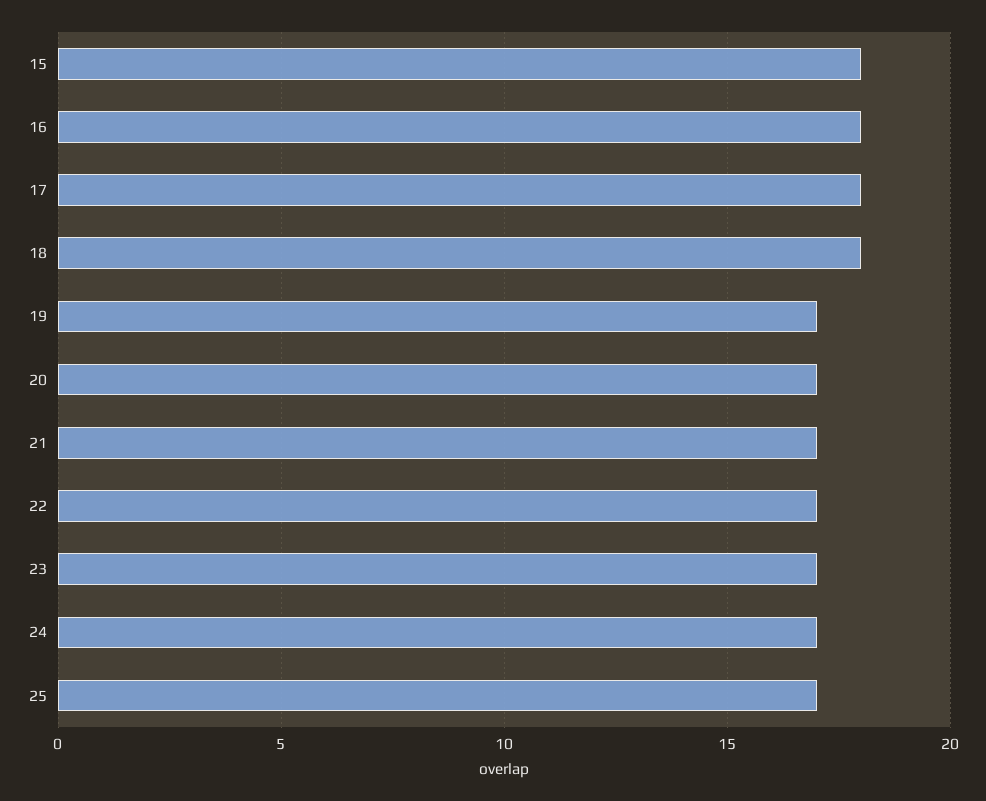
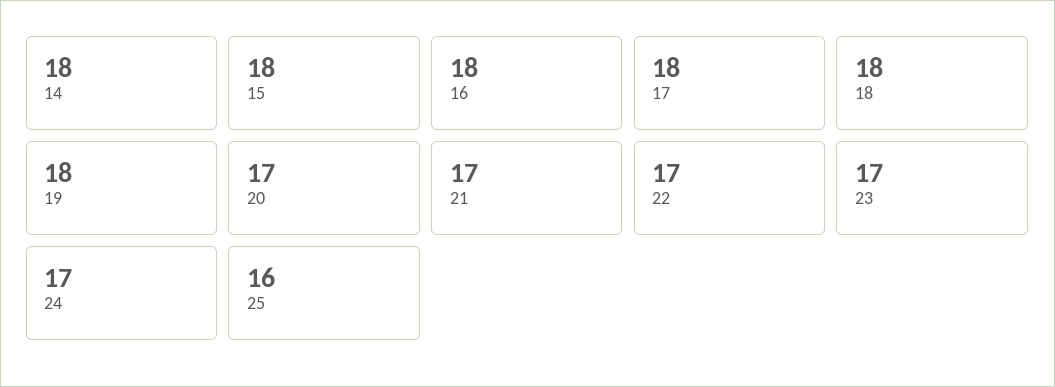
19: 17 -> 18
25: 17 -> 16
14: none -> 18

